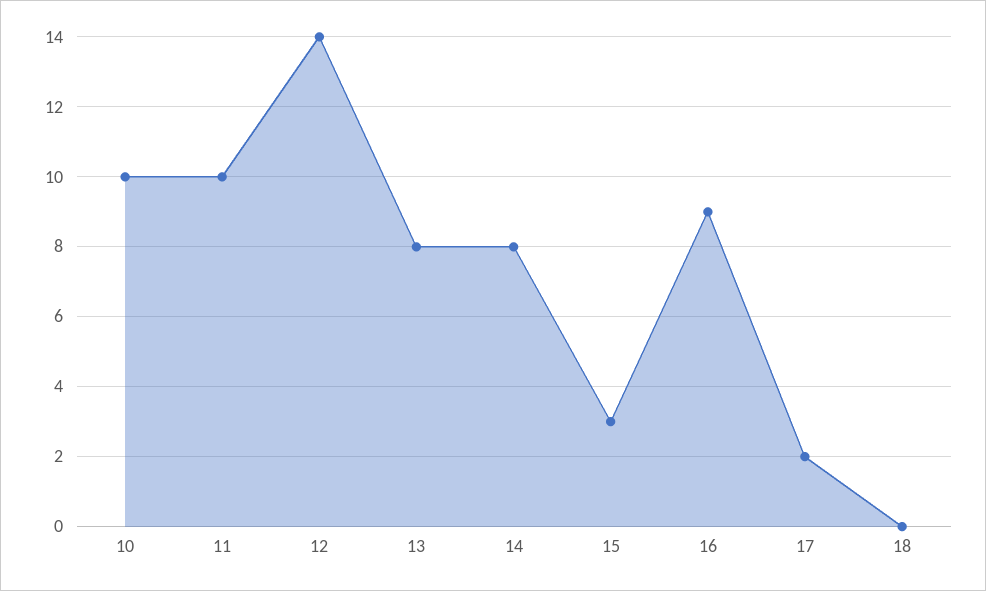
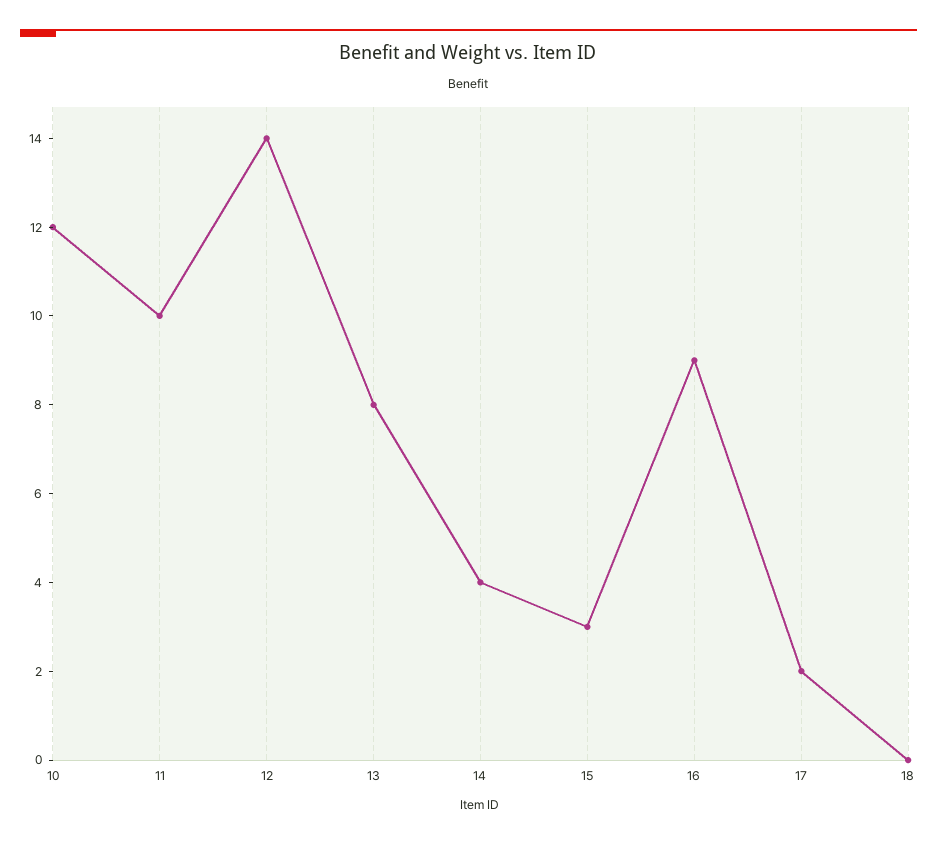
10: 10 -> 12
14: 8 -> 4

